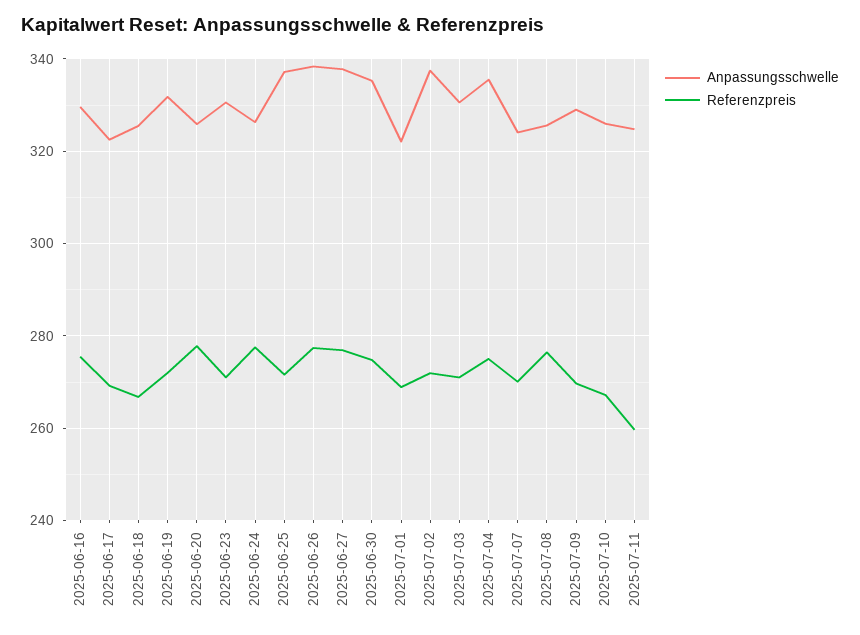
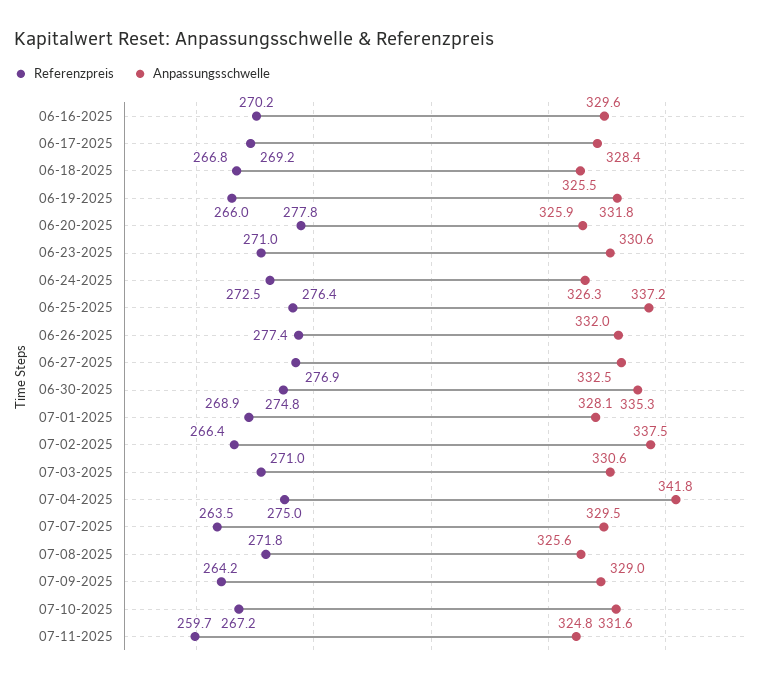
Referenzpreis, 2025-06-16: 276 -> 270.2
Anpassungsschwelle, 2025-06-17: 322 -> 328.4
Referenzpreis, 2025-06-19: 272 -> 266
Referenzpreis, 2025-06-24: 278 -> 272.5
Referenzpreis, 2025-06-25: 272 -> 276.4
Anpassungsschwelle, 2025-06-26: 338 -> 332
Anpassungsschwelle, 2025-06-27: 338 -> 332.5
Anpassungsschwelle, 2025-07-01: 322 -> 328.1
Referenzpreis, 2025-07-02: 272 -> 266.4
Anpassungsschwelle, 2025-07-04: 336 -> 341.8
Anpassungsschwelle, 2025-07-07: 324 -> 329.5
Referenzpreis, 2025-07-07: 270 -> 263.5
Referenzpreis, 2025-07-08: 276 -> 271.8
Referenzpreis, 2025-07-09: 270 -> 264.2
Anpassungsschwelle, 2025-07-10: 326 -> 331.6

